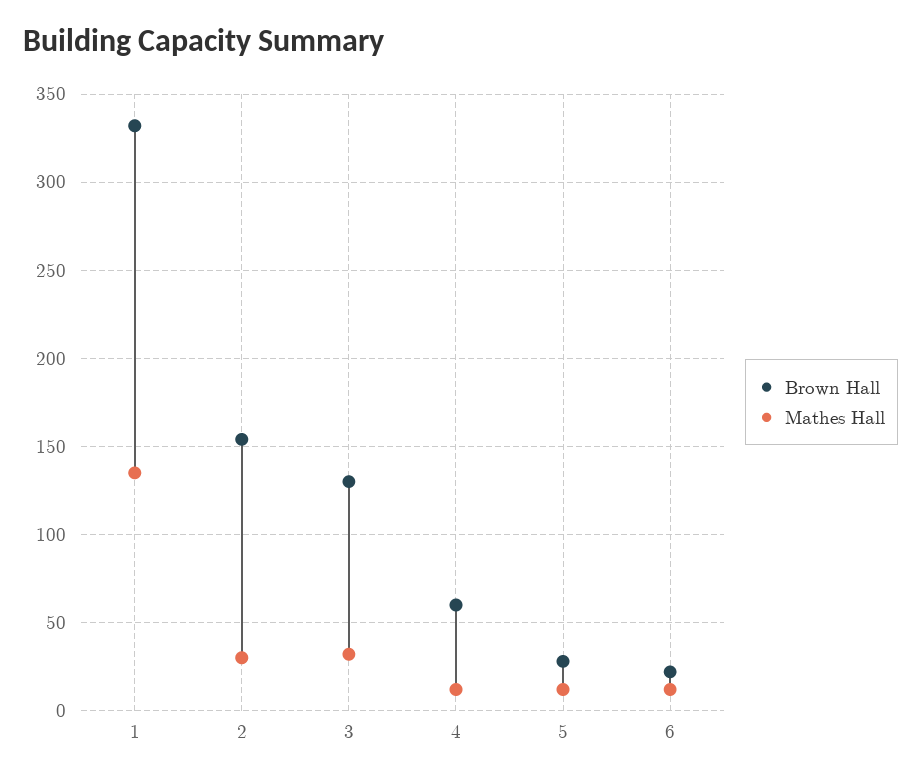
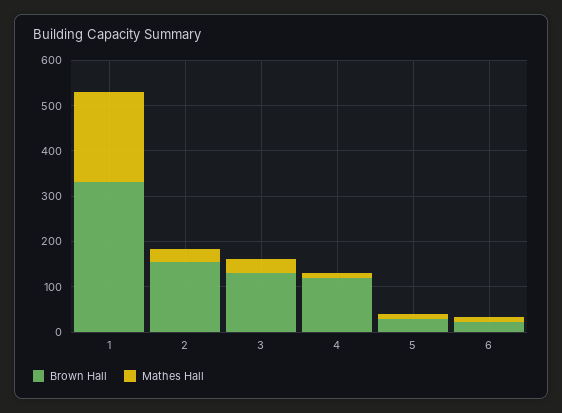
Mathes Hall, 1: 135 -> 200
Brown Hall, 4: 60 -> 120

